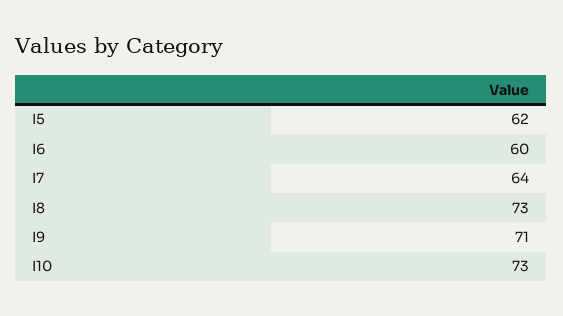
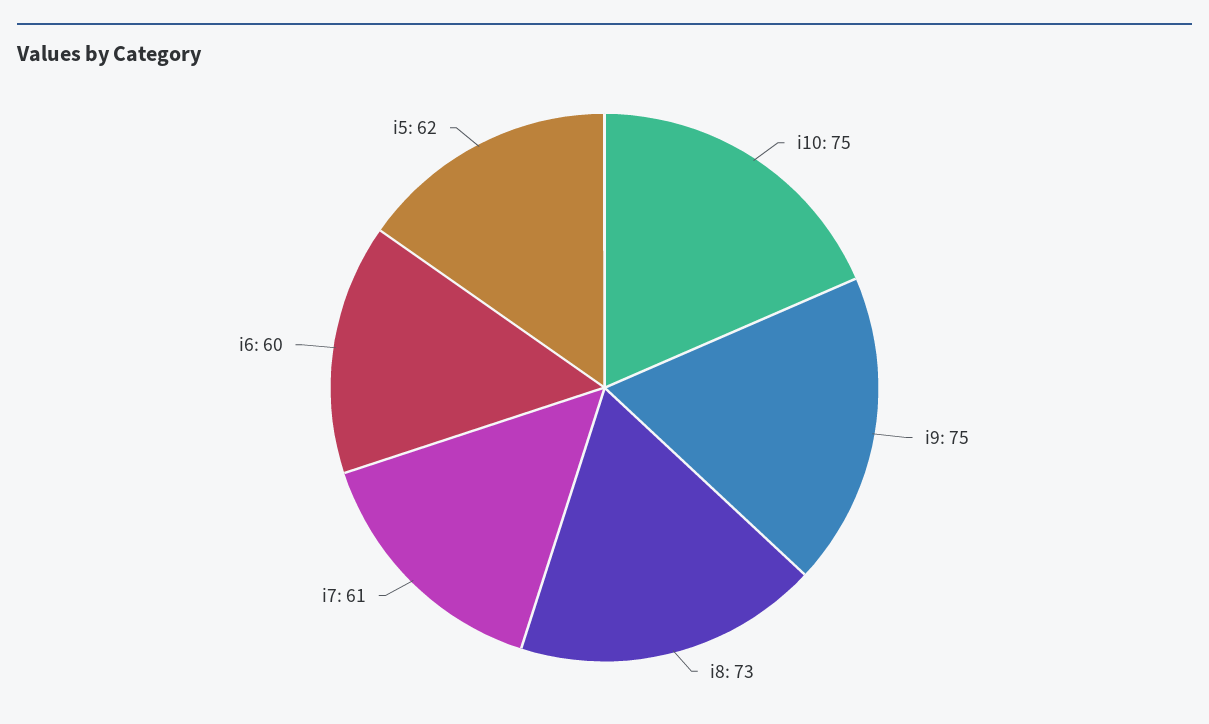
I7: 64 -> 61
I9: 71 -> 75
I10: 73 -> 75

